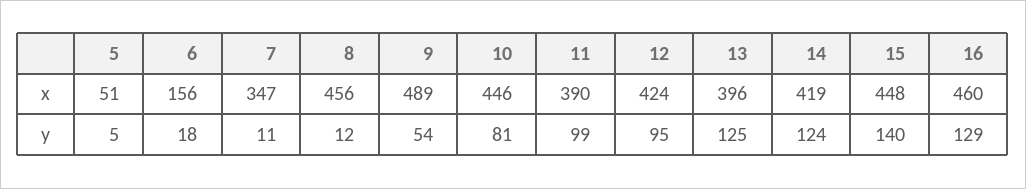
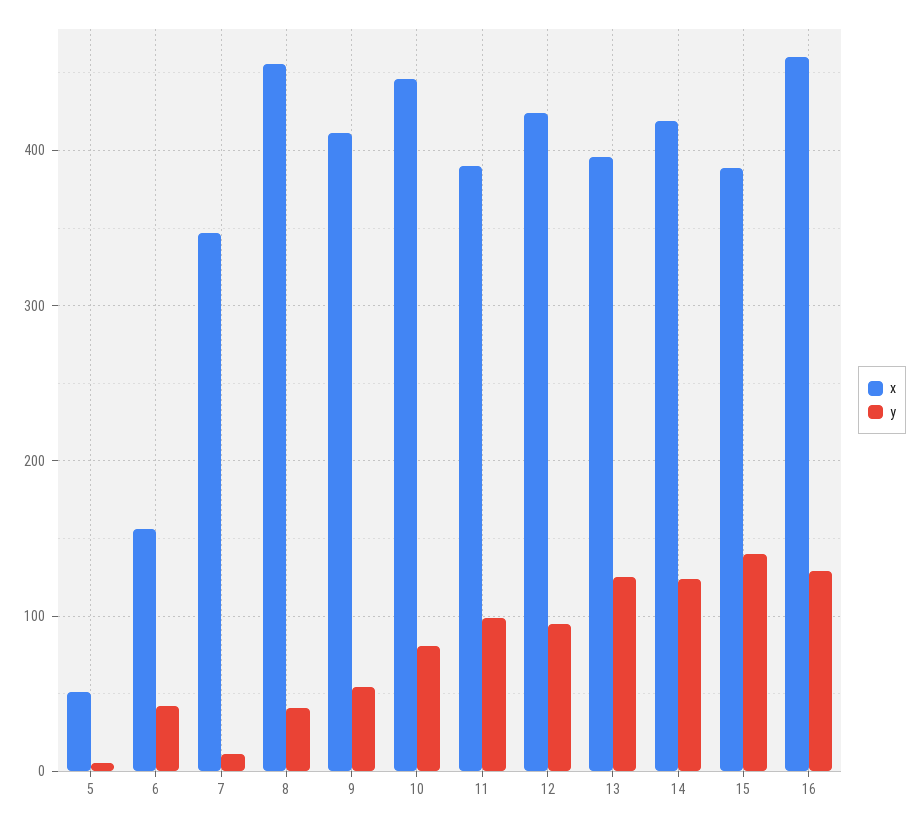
x, 9: 489 -> 410
x, 15: 448 -> 390
y, 6: 18 -> 40
y, 8: 12 -> 40

